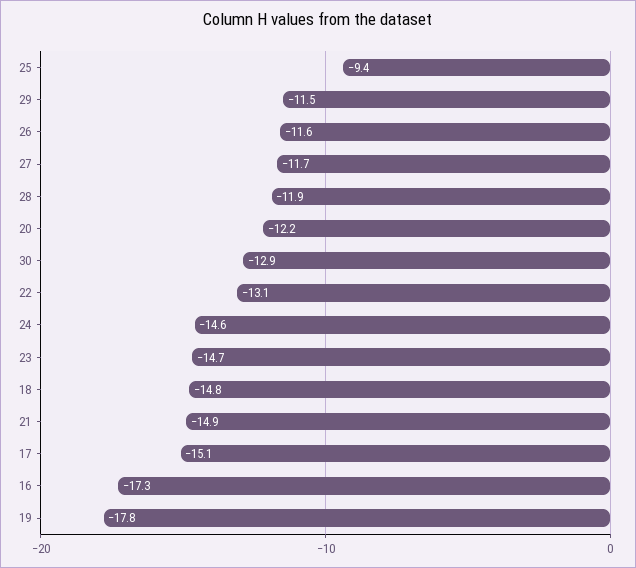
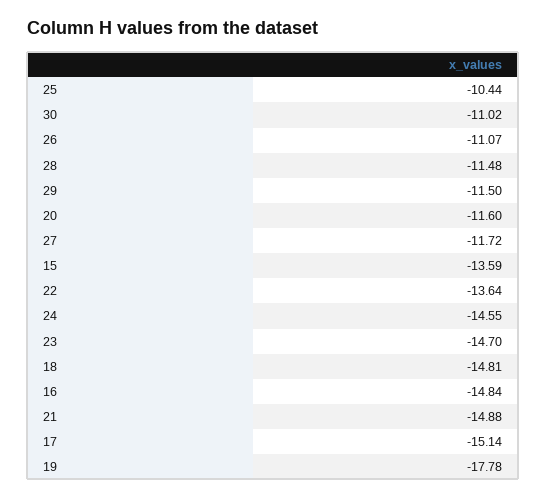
25: -9.4 -> -10.44
26: -11.6 -> -11.07
28: -11.9 -> -11.48
20: -12.2 -> -11.6
30: -12.9 -> -11.02
22: -13.1 -> -13.64
16: -17.3 -> -14.84
15: none -> -13.59

